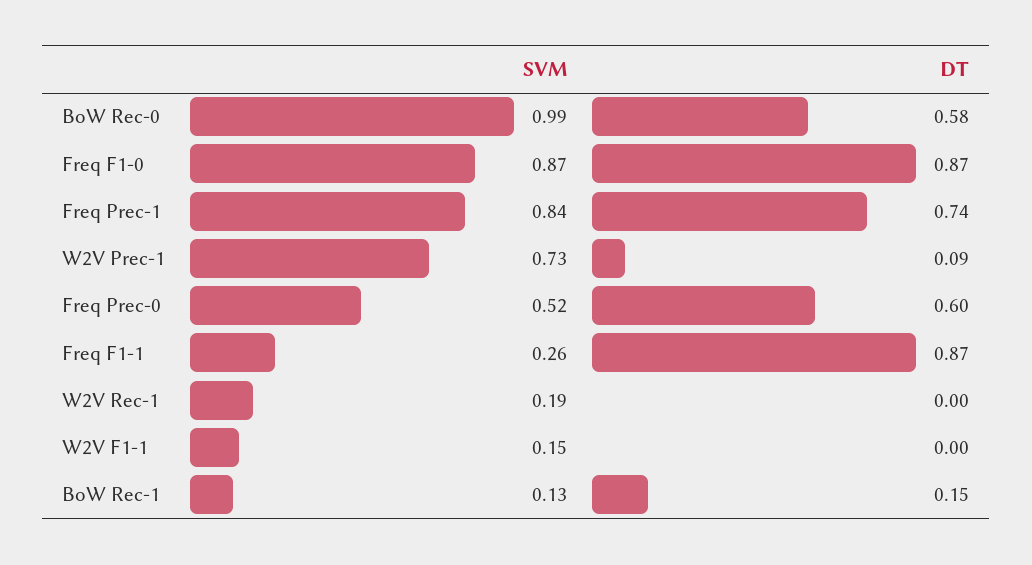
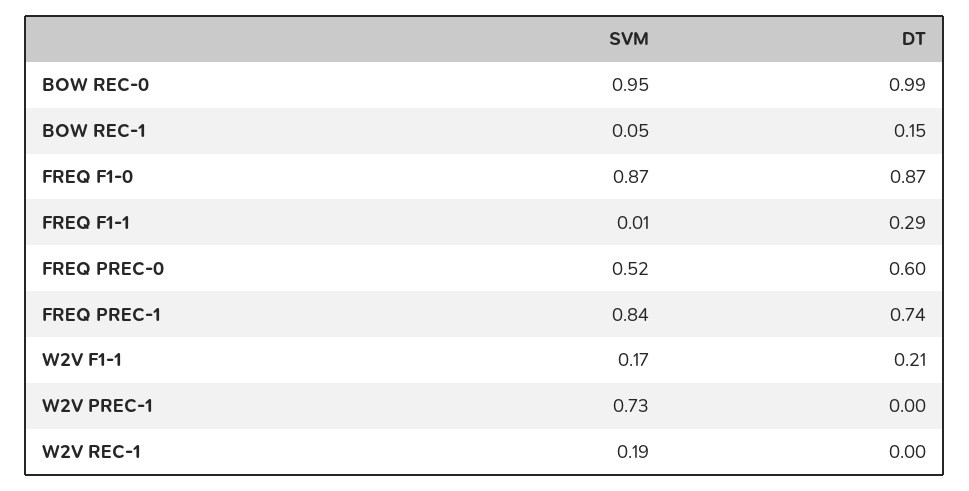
SVM, BoW Rec-0: 0.99 -> 0.95
DT, BoW Rec-0: 0.58 -> 0.99
DT, W2V Prec-1: 0.09 -> 0
SVM, Freq F1-1: 0.26 -> 0.01
DT, Freq F1-1: 0.87 -> 0.29
SVM, W2V F1-1: 0.15 -> 0.17
DT, W2V F1-1: 0 -> 0.21
SVM, BoW Rec-1: 0.13 -> 0.05

